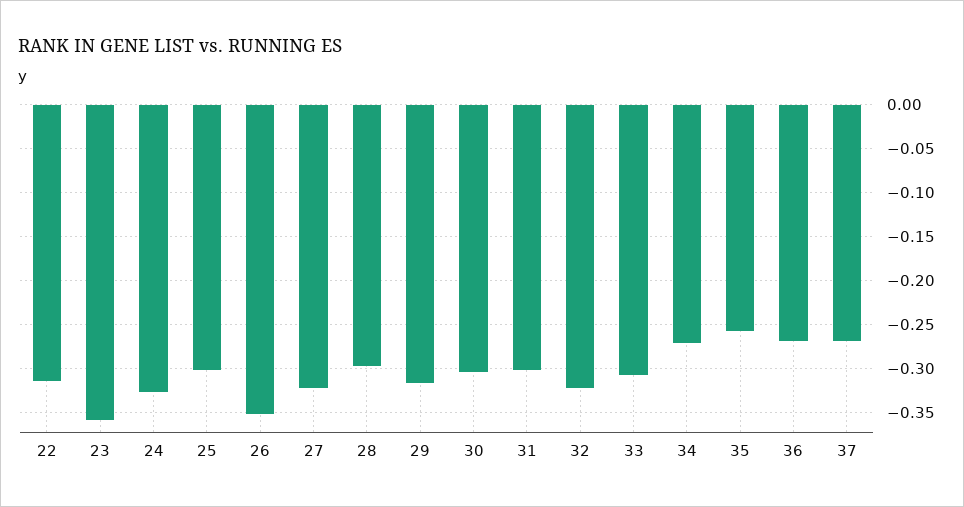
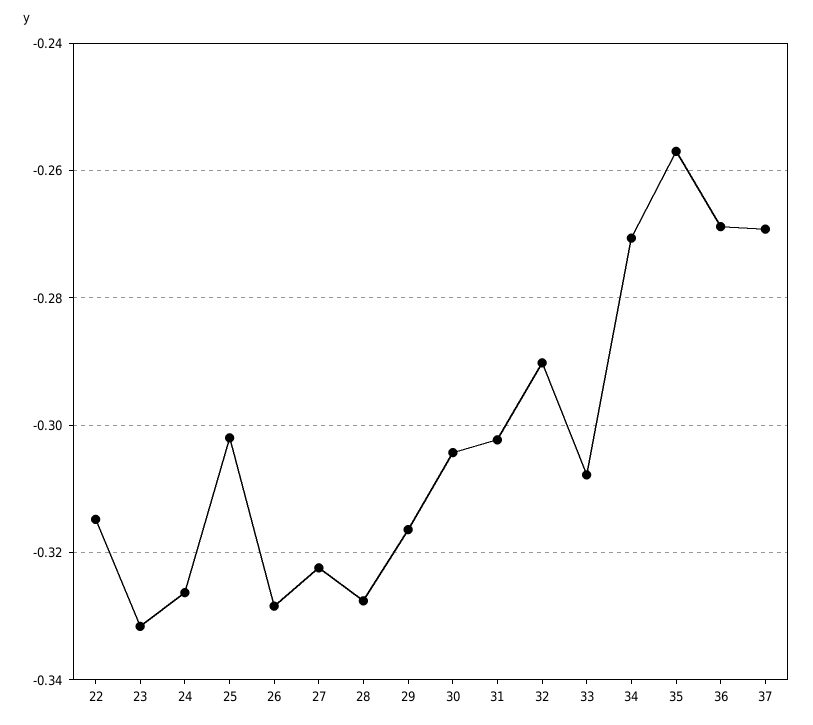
23: -0.36 -> -0.332
26: -0.35 -> -0.328
28: -0.3 -> -0.328
32: -0.32 -> -0.29

